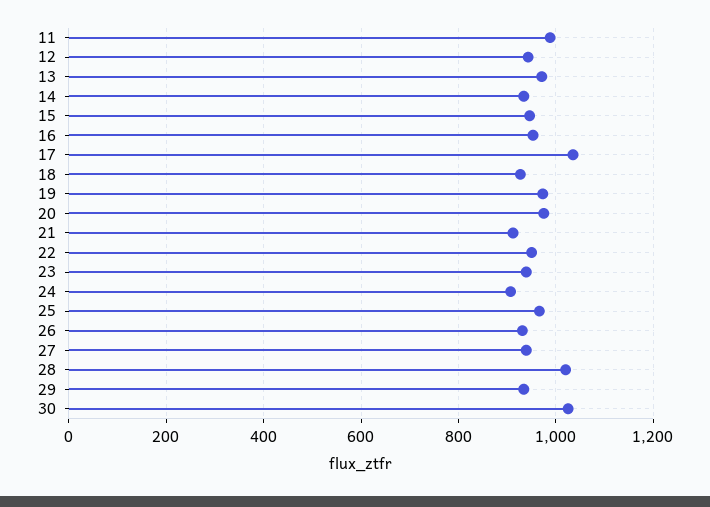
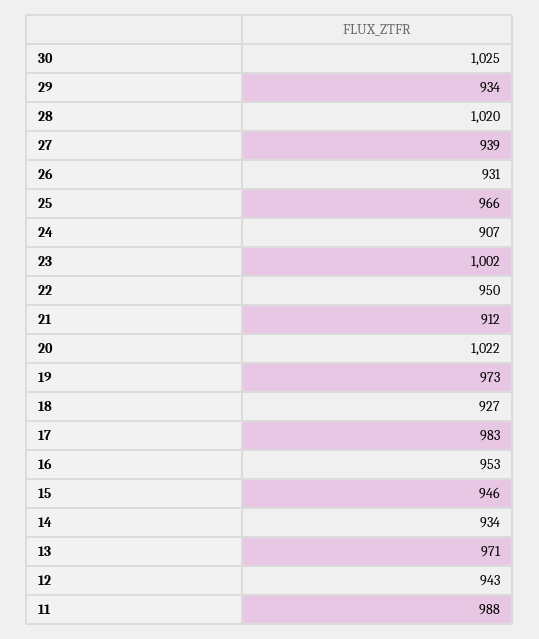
17: 1040 -> 983
20: 980 -> 1022
23: 940 -> 1002

